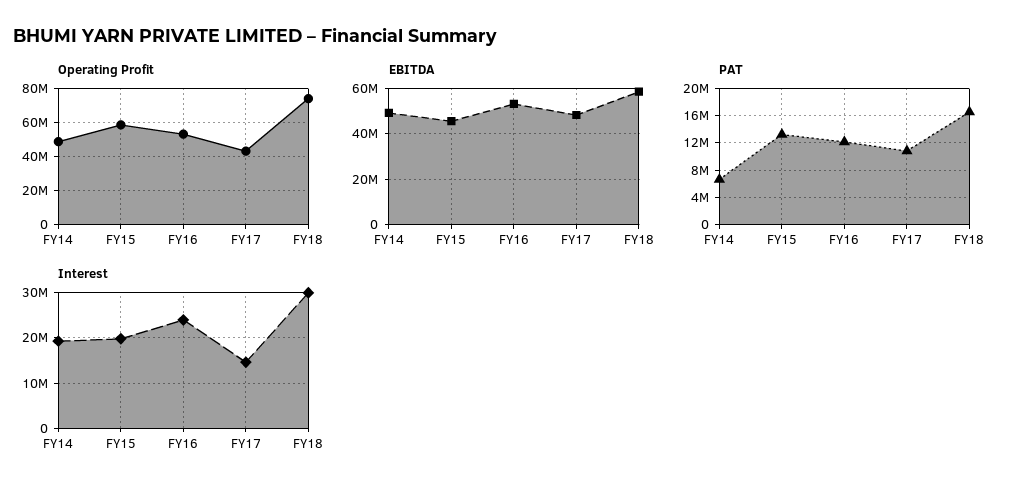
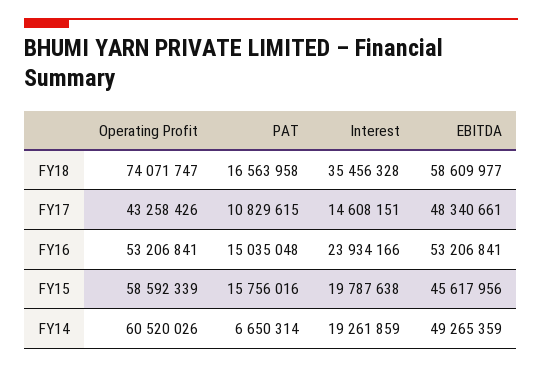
Operating Profit, FY14: 50000000 -> 60520026
PAT, FY15: 13000000 -> 15756016
PAT, FY16: 12000000 -> 15035048
Interest, FY18: 30000000 -> 35456328

